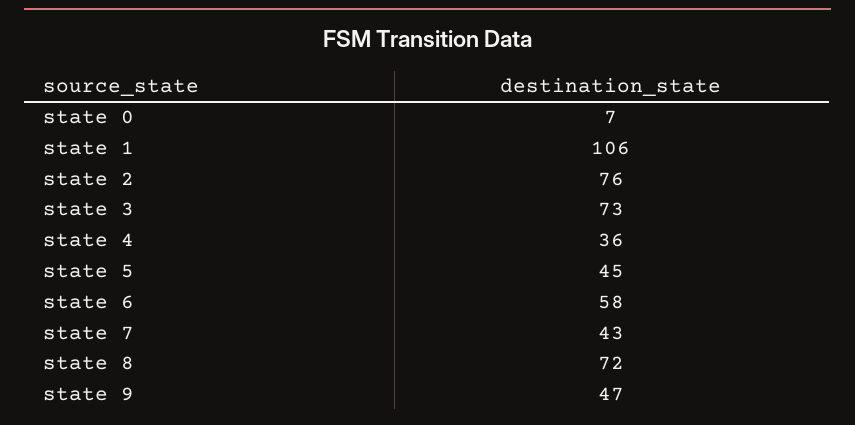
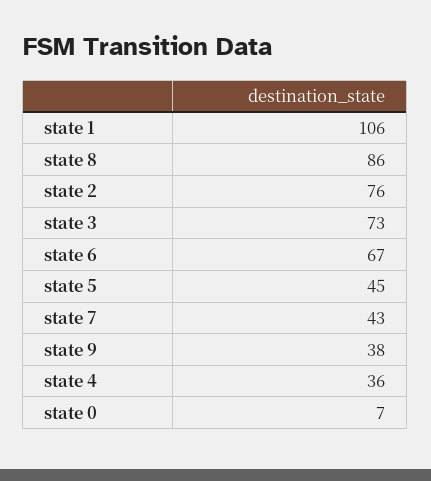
state 6: 58 -> 67
state 8: 72 -> 86
state 9: 47 -> 38

